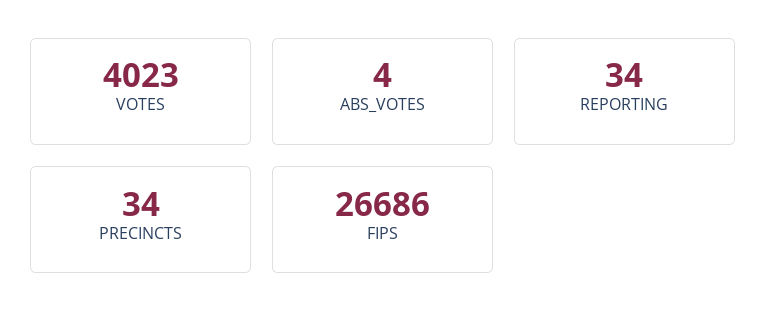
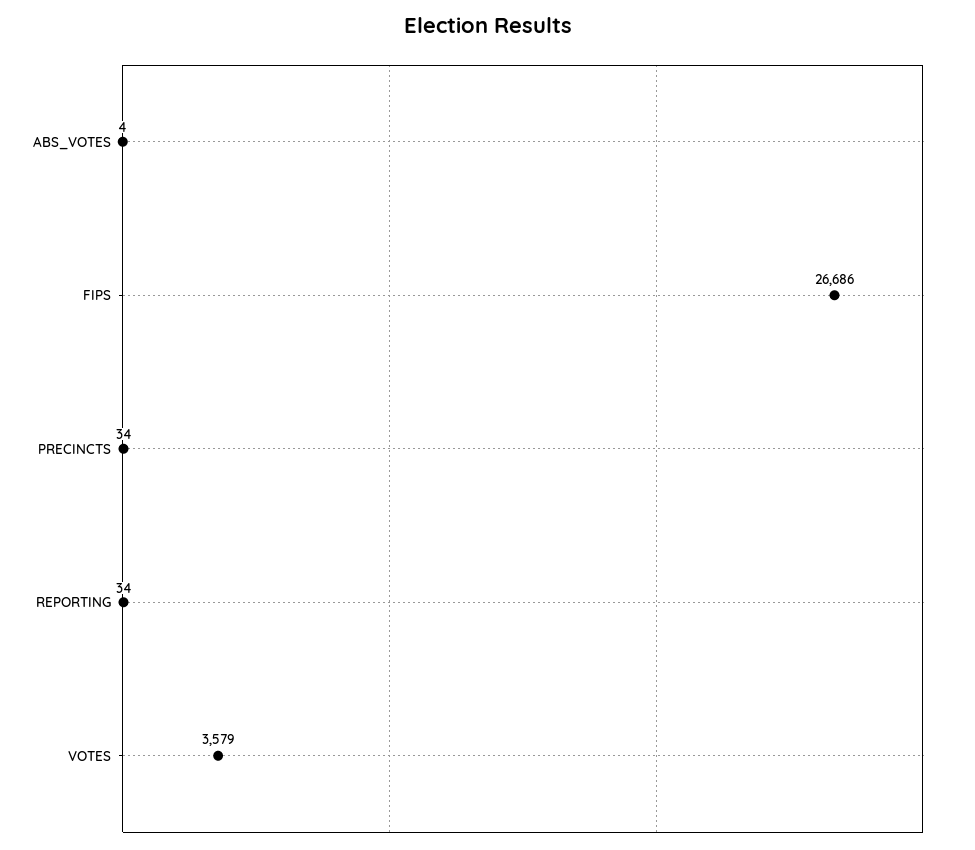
VOTES: 4023 -> 3579

